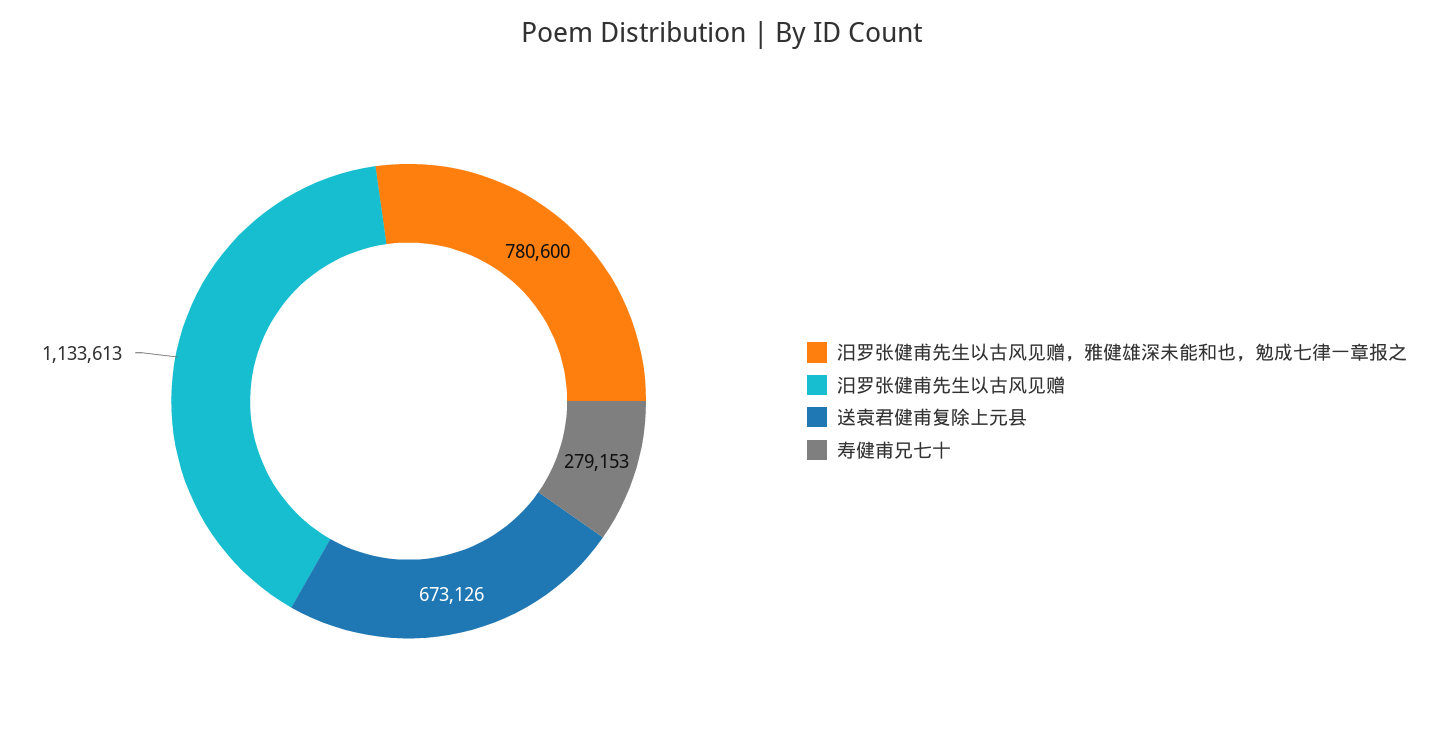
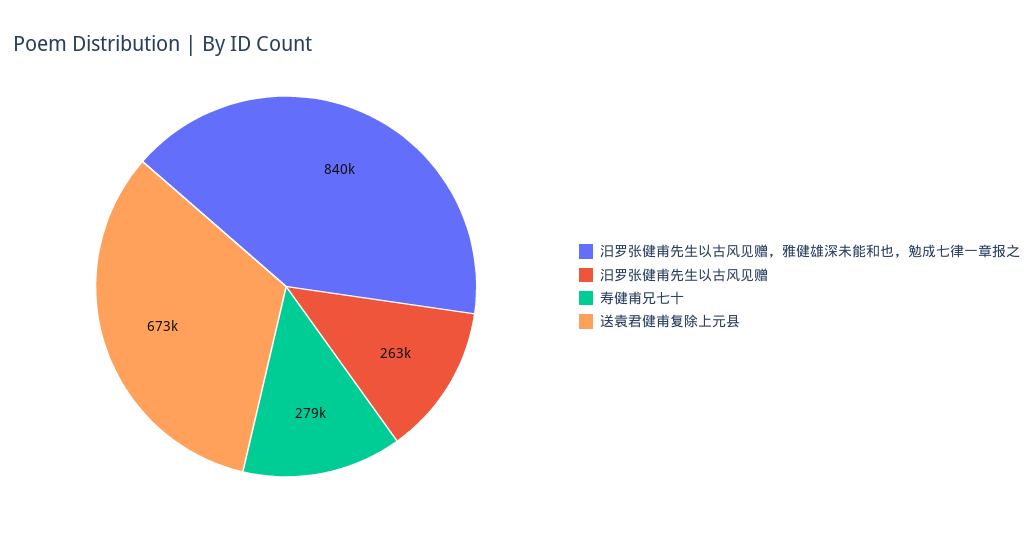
汨罗张健甫先生以古风见赠，雅健雄深未能和也，勉成七律一章报之: 780600 -> 840000
汨罗张健甫先生以古风见赠: 1133613 -> 263000

